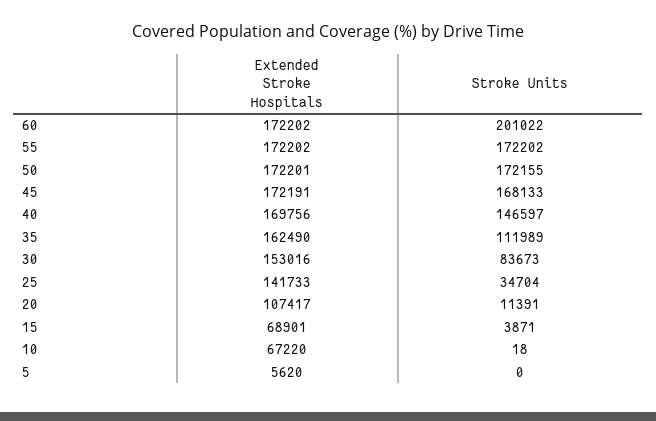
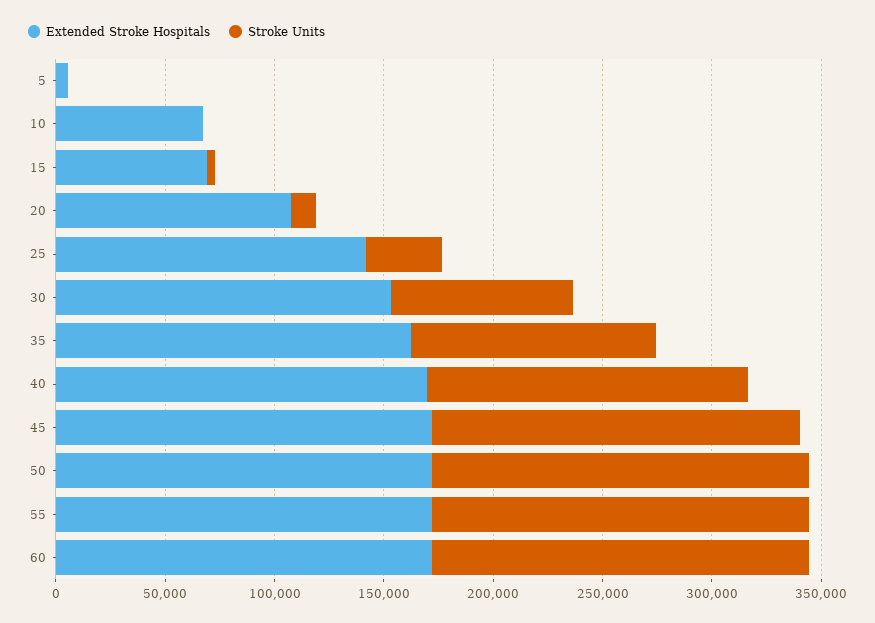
Stroke Units, 60: 201022 -> 170000

